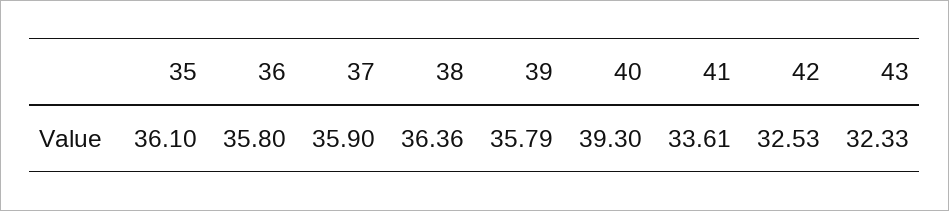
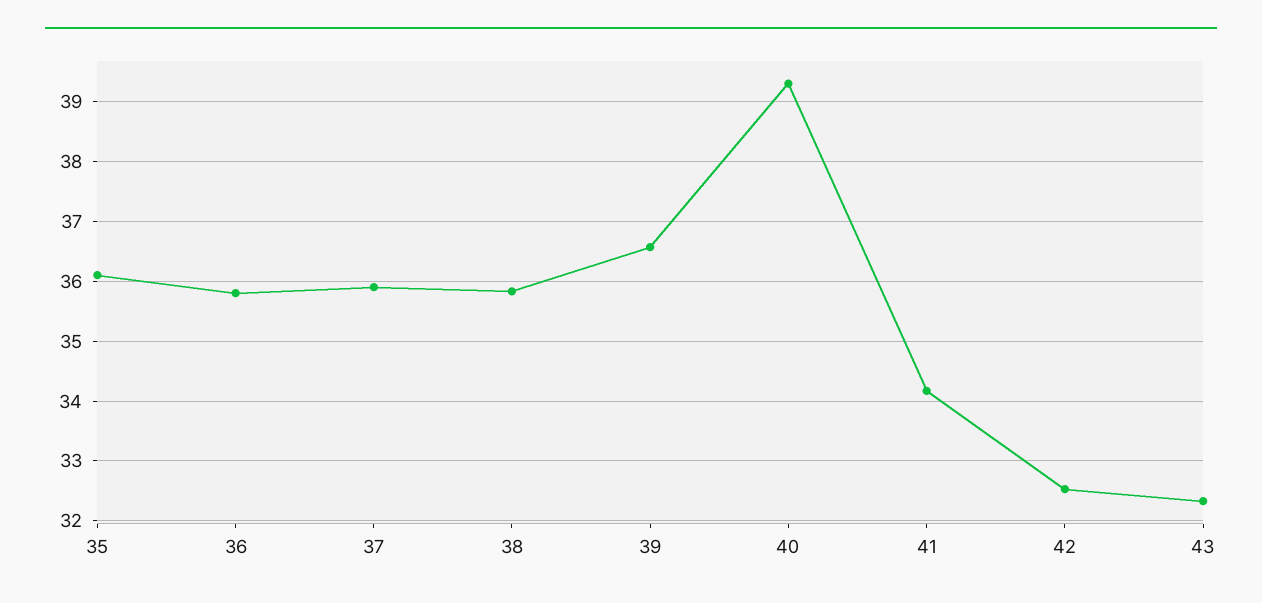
38: 36.36 -> 35.8
39: 35.79 -> 36.6
41: 33.61 -> 34.2

